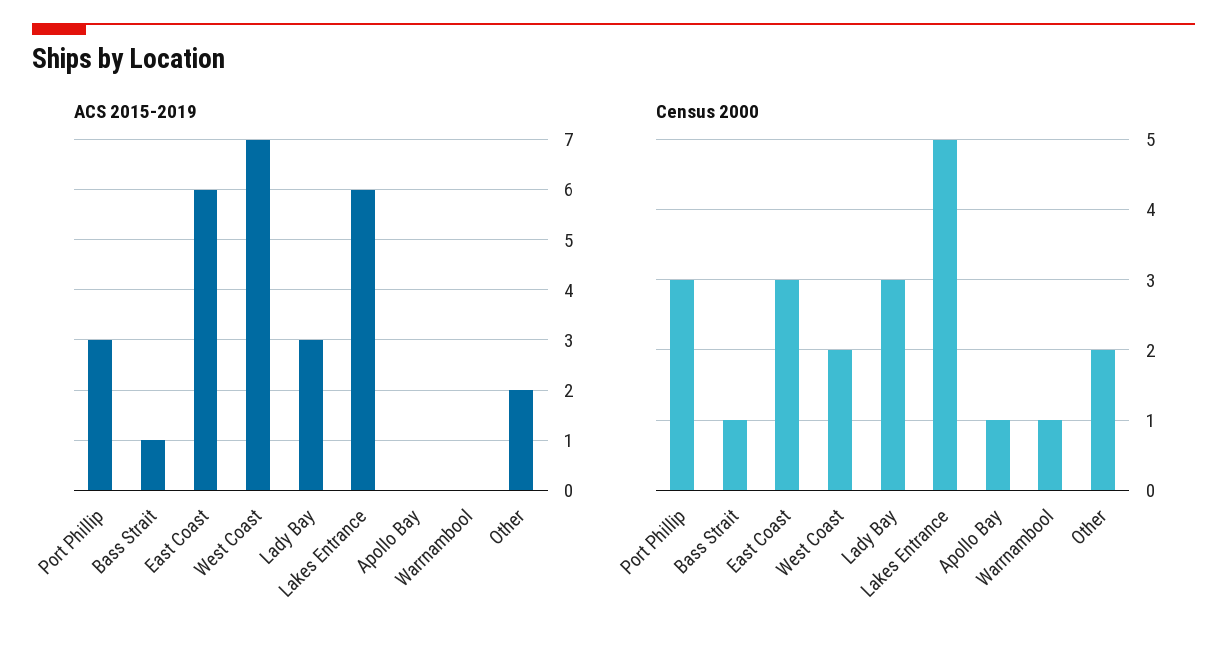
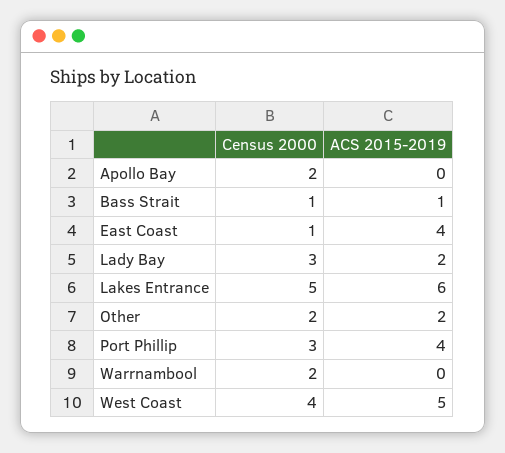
ACS 2015-2019, Port Phillip: 3 -> 4
ACS 2015-2019, East Coast: 6 -> 4
ACS 2015-2019, West Coast: 7 -> 5
ACS 2015-2019, Lady Bay: 3 -> 2
Census 2000, East Coast: 3 -> 1
Census 2000, West Coast: 2 -> 4
Census 2000, Apollo Bay: 1 -> 2
Census 2000, Warrnambool: 1 -> 2

